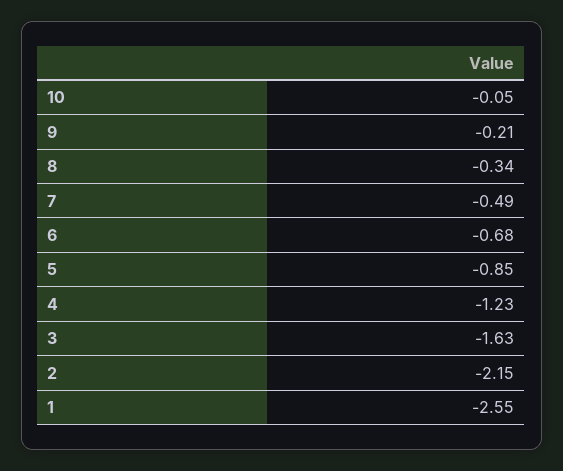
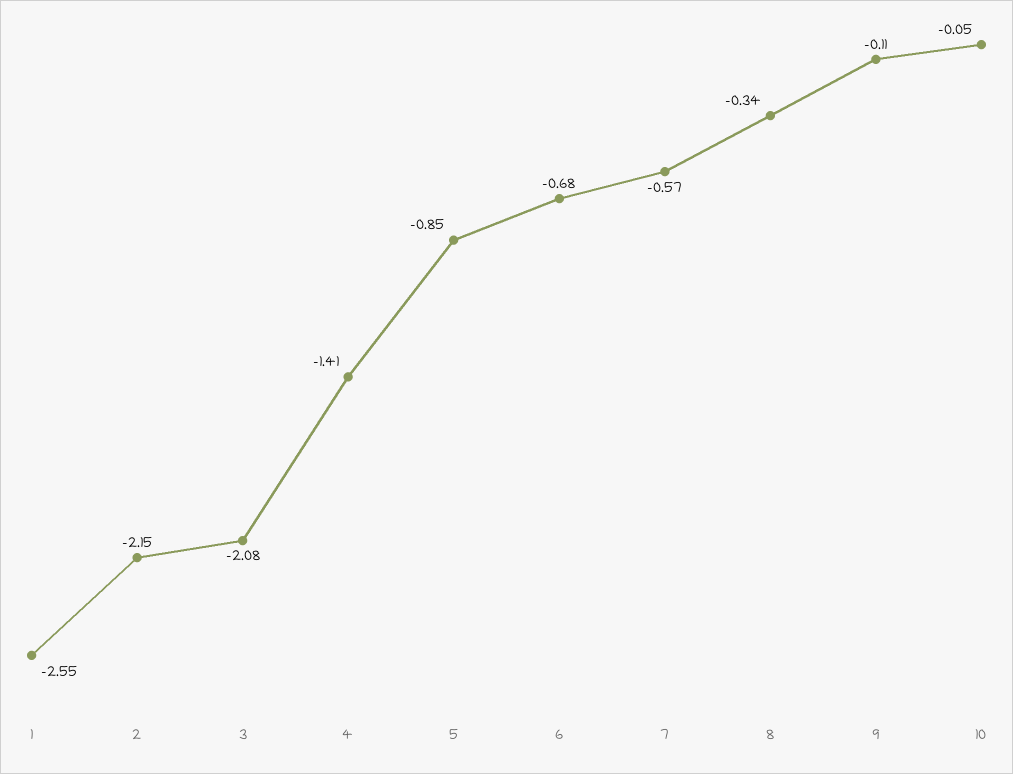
9: -0.21 -> -0.11
7: -0.49 -> -0.57
4: -1.23 -> -1.41
3: -1.63 -> -2.08

